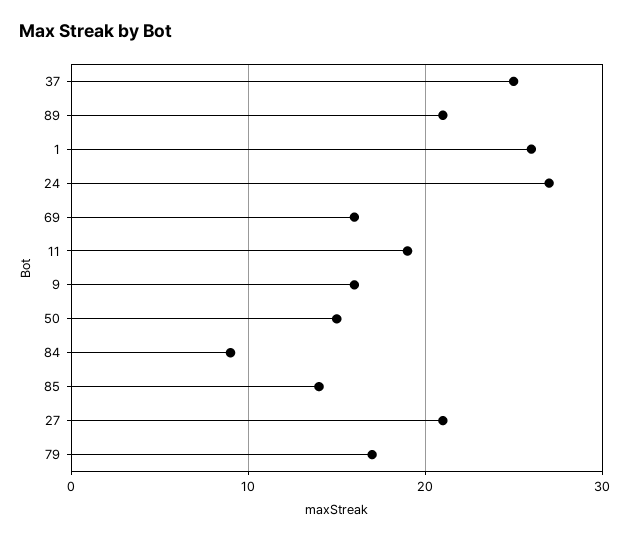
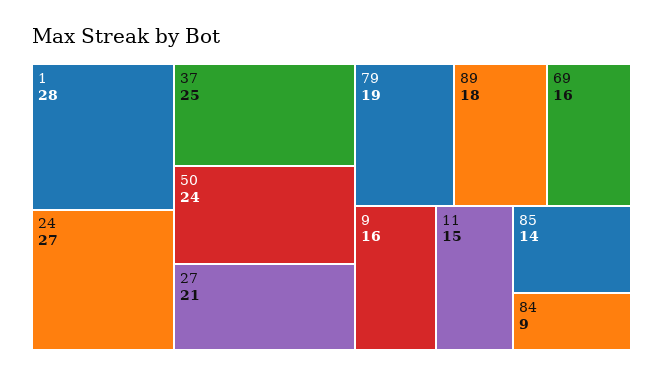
89: 21 -> 18
1: 26 -> 28
11: 19 -> 15
50: 15 -> 24
79: 17 -> 19

